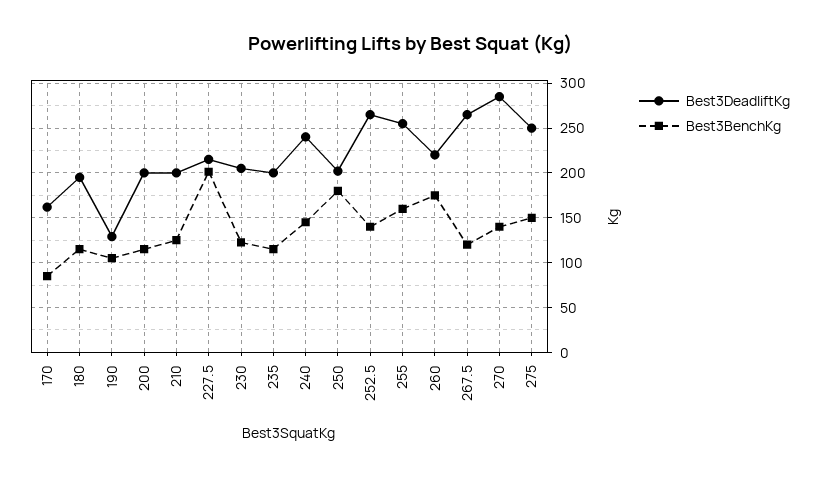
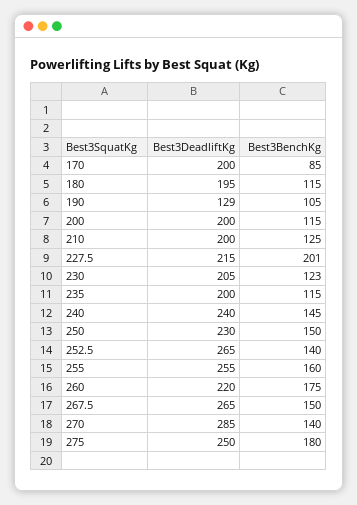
Best3DeadliftKg, 170: 160 -> 200
Best3DeadliftKg, 250: 200 -> 230
Best3BenchKg, 250: 180 -> 150
Best3BenchKg, 267.5: 120 -> 150
Best3BenchKg, 275: 150 -> 180

